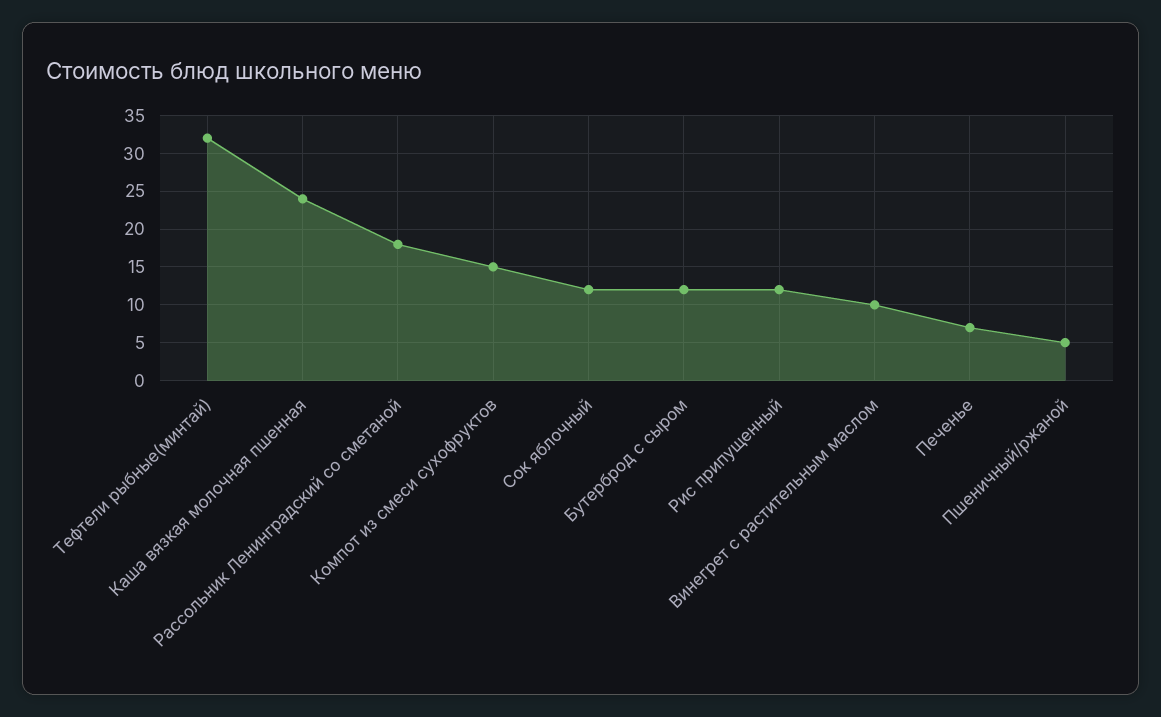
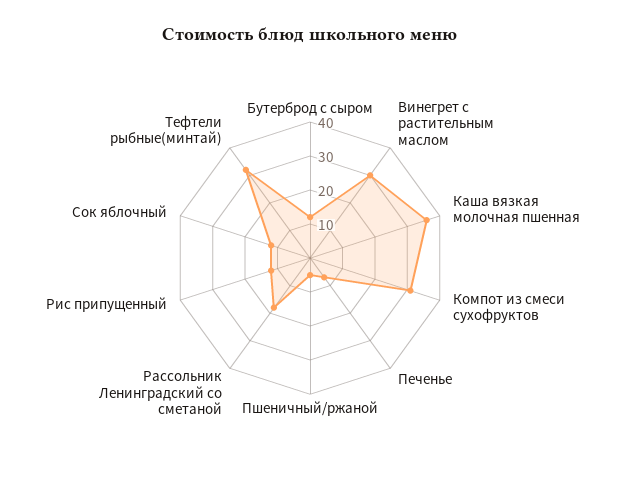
Каша вязкая молочная пшенная: 24 -> 35
Компот из смеси сухофруктов: 15 -> 30
Винегрет с растительным маслом: 10 -> 30

